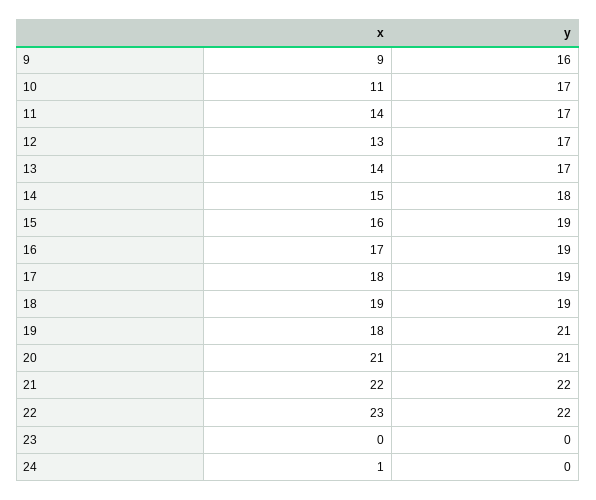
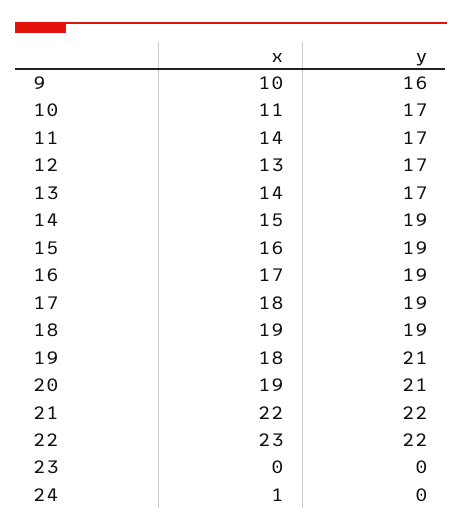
x, 9: 9 -> 10
y, 14: 18 -> 19
x, 20: 21 -> 19

